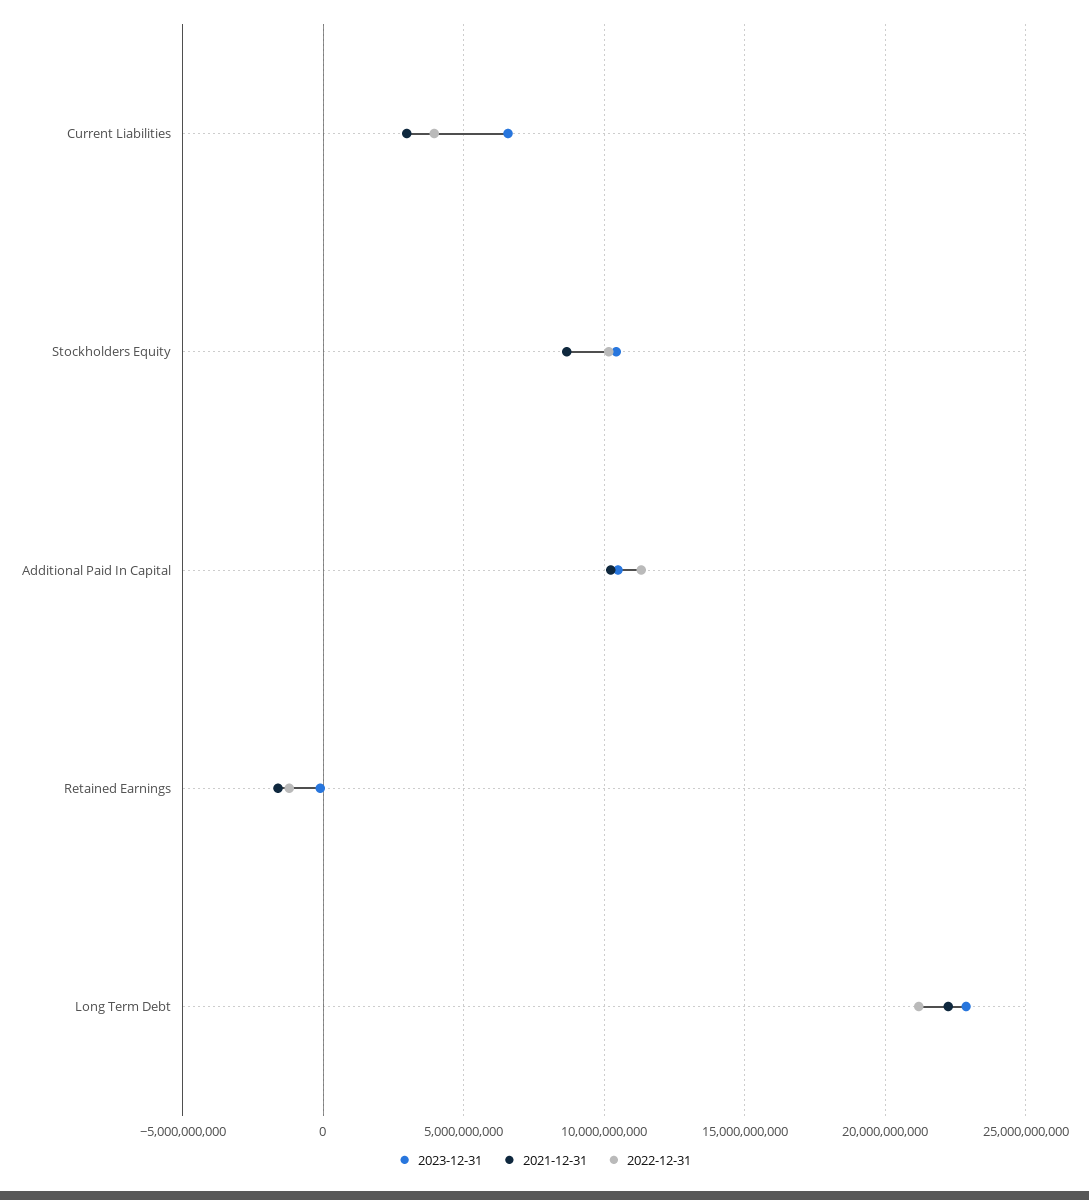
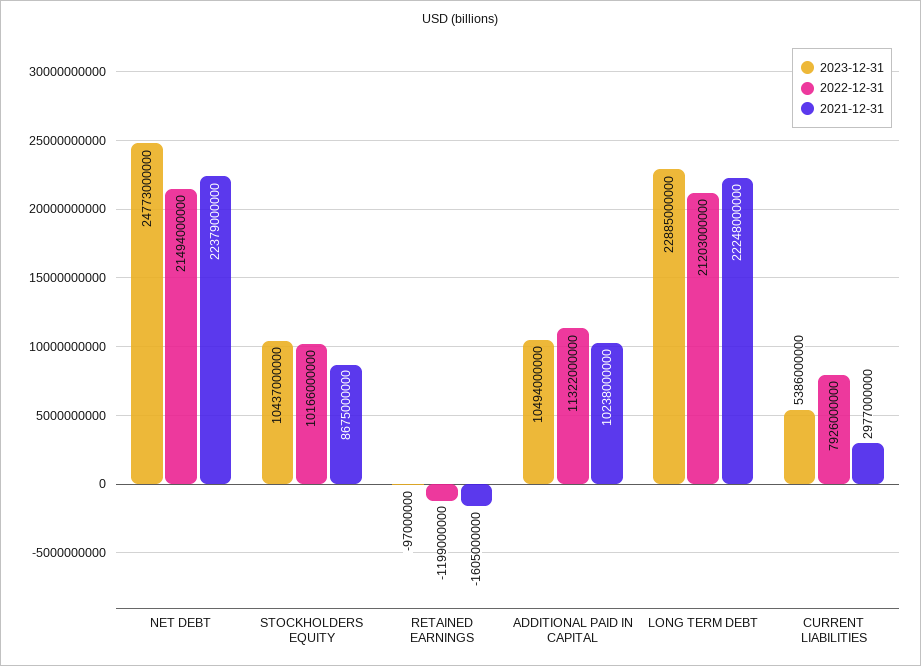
2023-12-31, Current Liabilities: 6500000000 -> 5386000000
2022-12-31, Current Liabilities: 4000000000 -> 7926000000
2023-12-31, NET DEBT: none -> 24773000000
2022-12-31, NET DEBT: none -> 21494000000
2021-12-31, NET DEBT: none -> 22379000000

